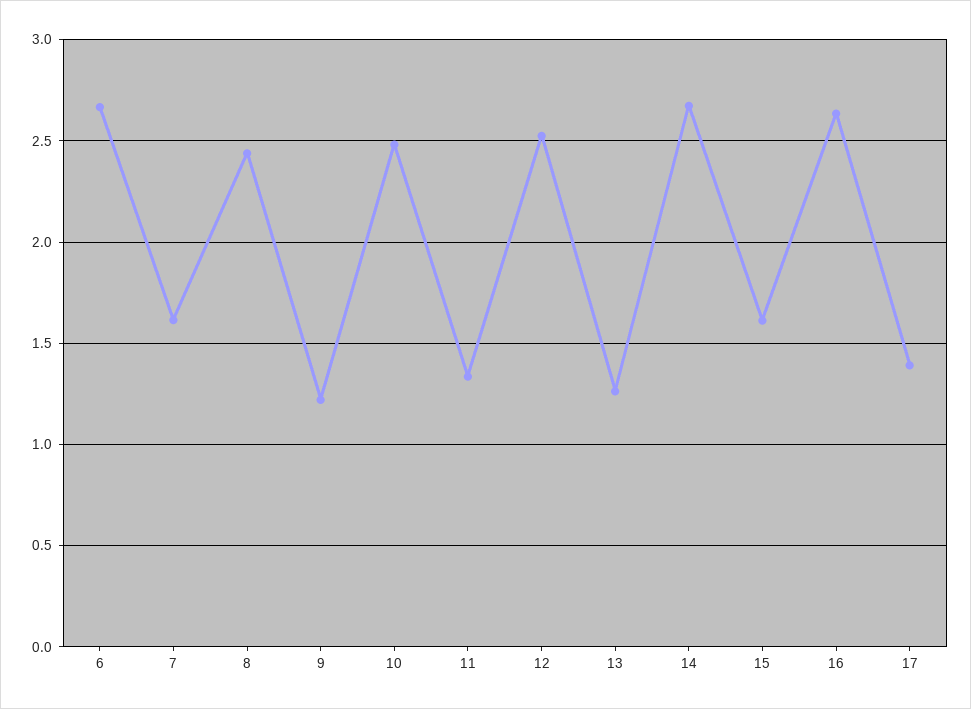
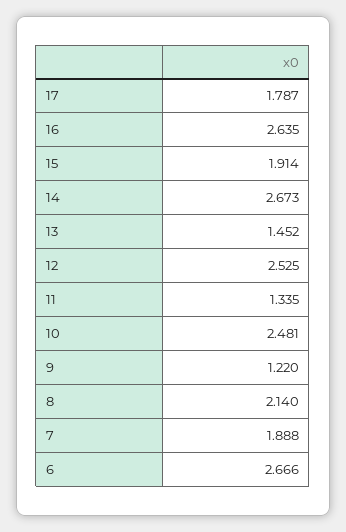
7: 1.6 -> 1.888
8: 2.45 -> 2.14
13: 1.25 -> 1.452
15: 1.6 -> 1.914
17: 1.4 -> 1.787

